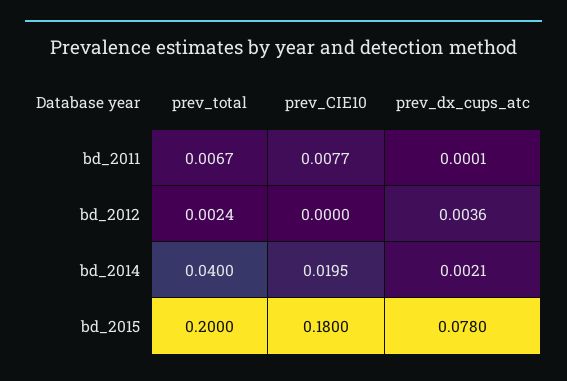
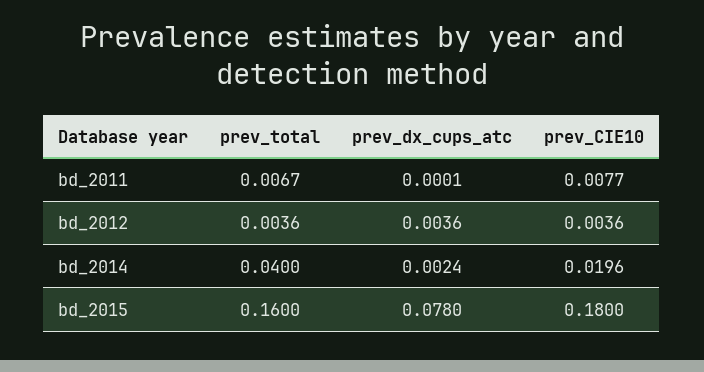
prev_total, bd_2012: 0.0024 -> 0.0036
prev_CIE10, bd_2012: 0 -> 0.0036
prev_CIE10, bd_2014: 0.0195 -> 0.0196
prev_dx_cups_atc, bd_2014: 0.0021 -> 0.0024
prev_total, bd_2015: 0.2 -> 0.16

